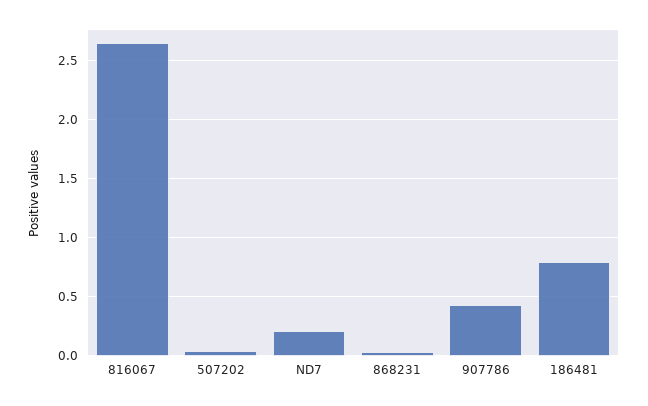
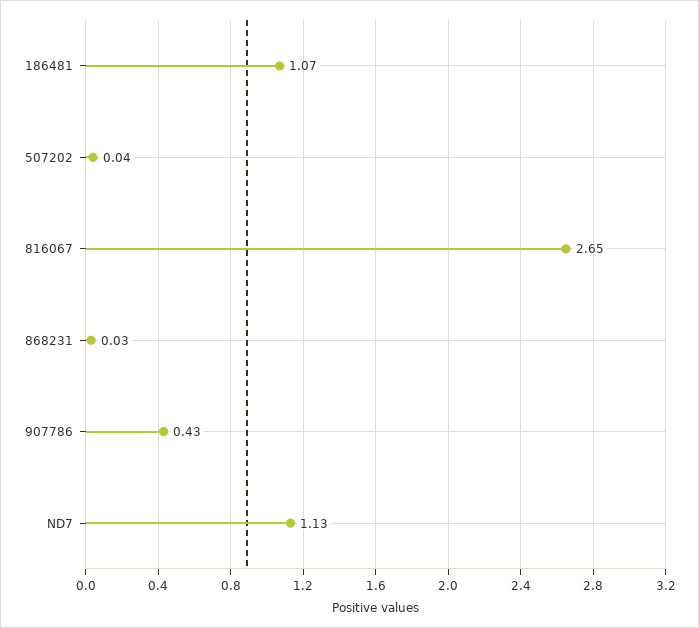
ND7: 0.2 -> 1.13
186481: 0.8 -> 1.07

